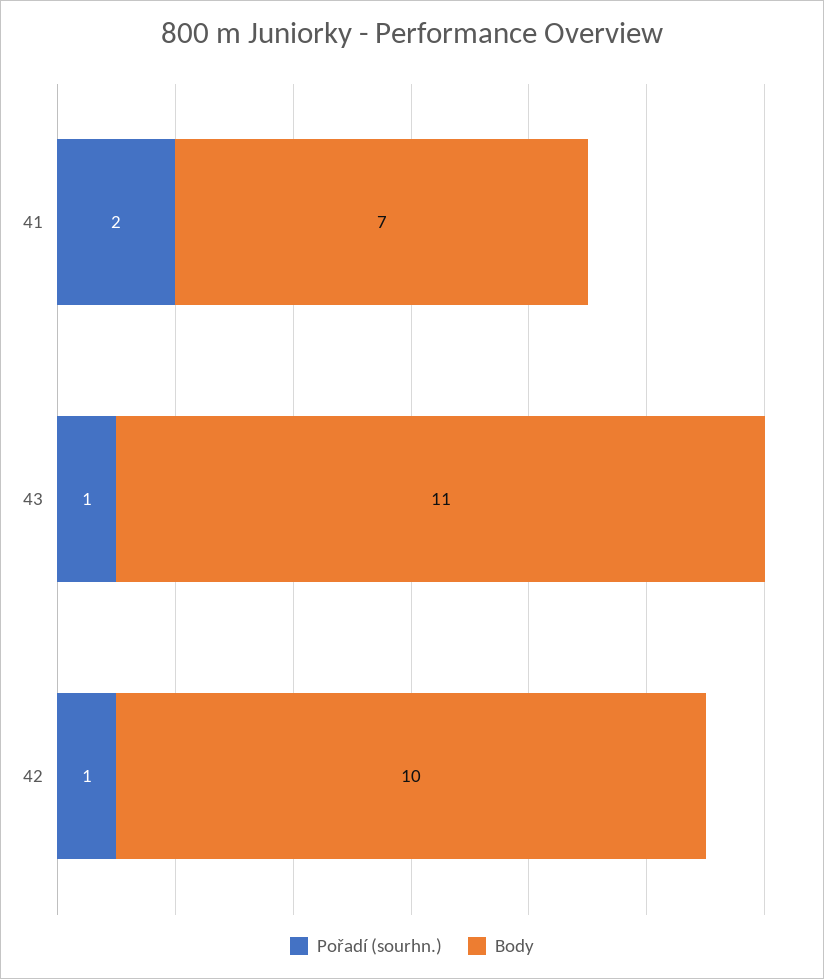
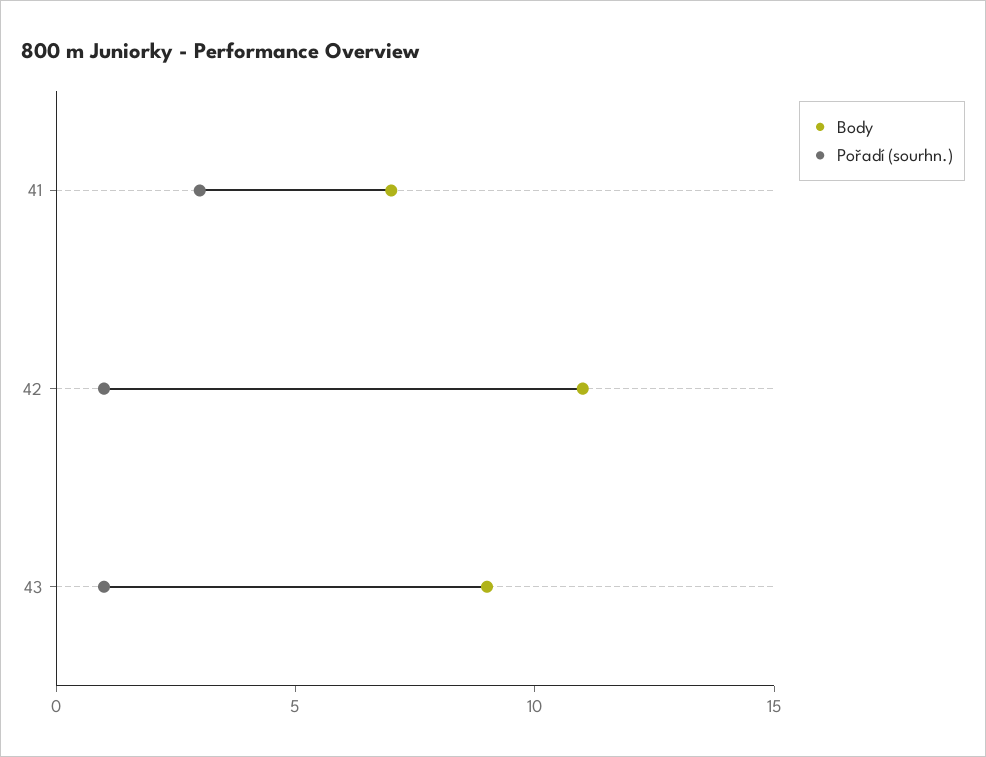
Pořadí (sourhn.), 41: 2 -> 3
Body, 43: 11 -> 9
Body, 42: 10 -> 11

